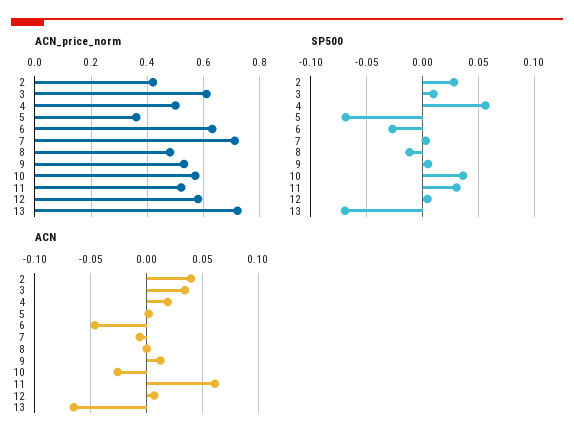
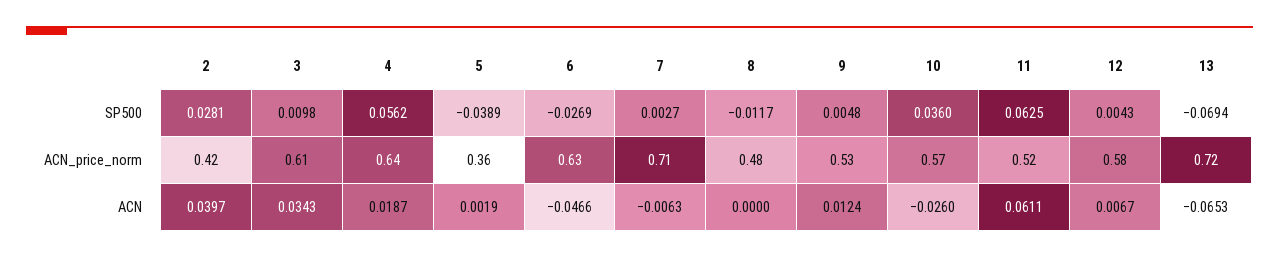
ACN_price_norm, 4: 0.5 -> 0.64
SP500, 5: -0.07 -> -0.0389
SP500, 11: 0.03 -> 0.0625

